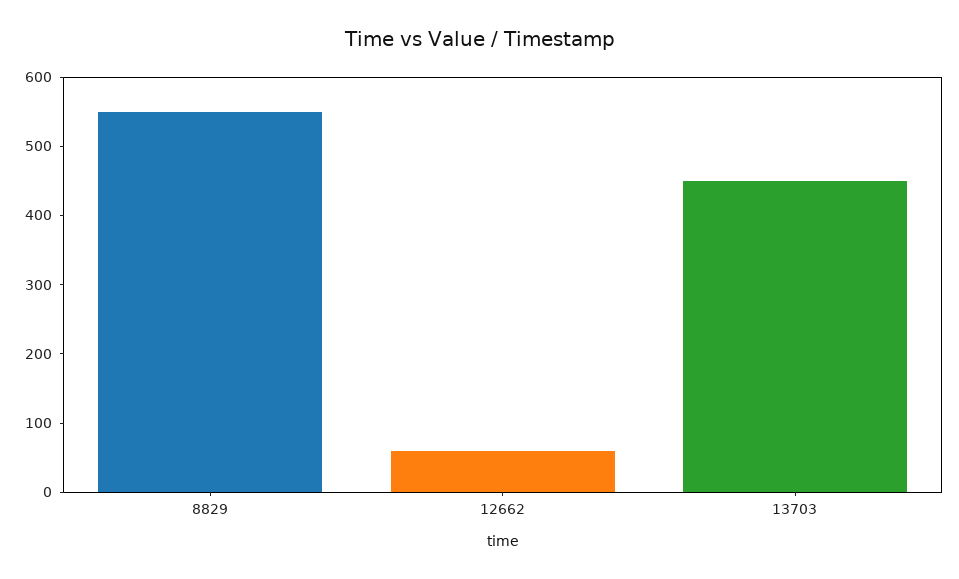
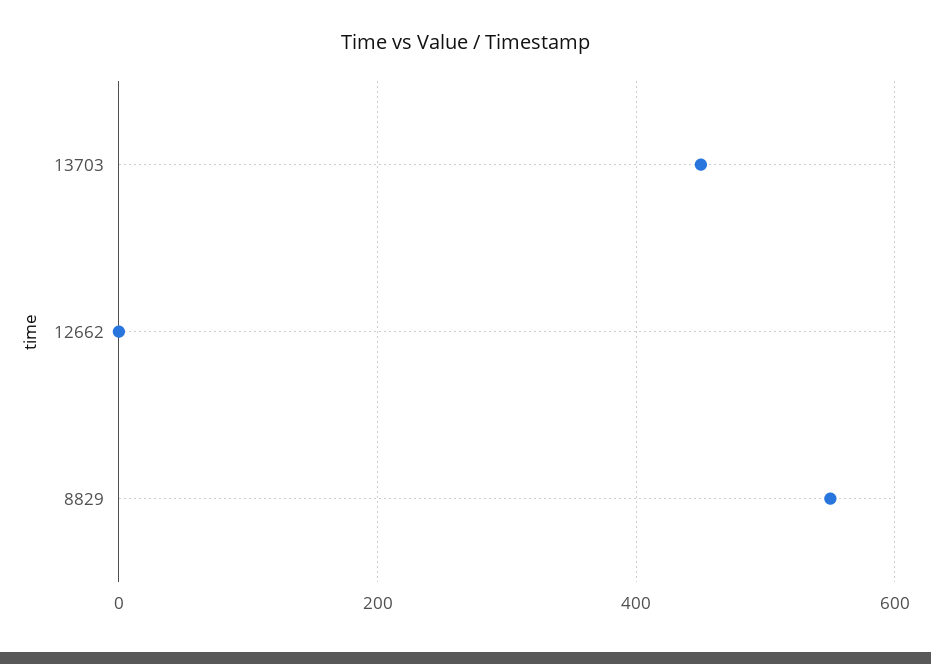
12662: 60 -> 0

